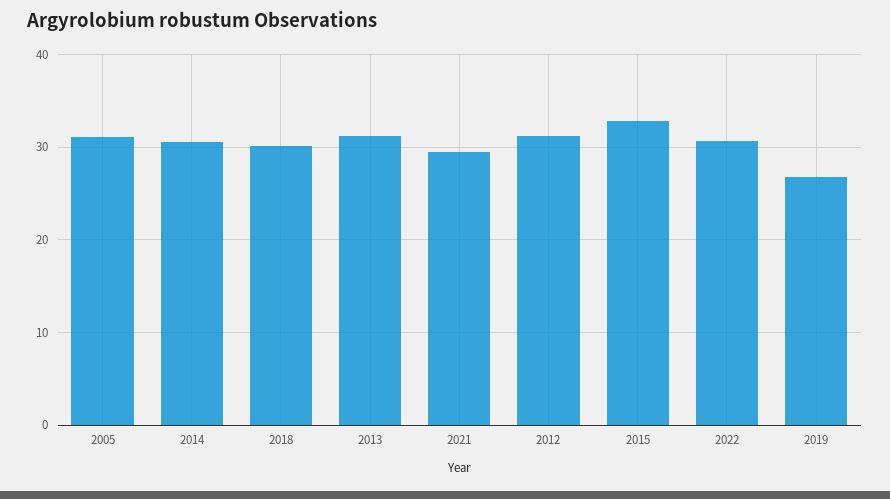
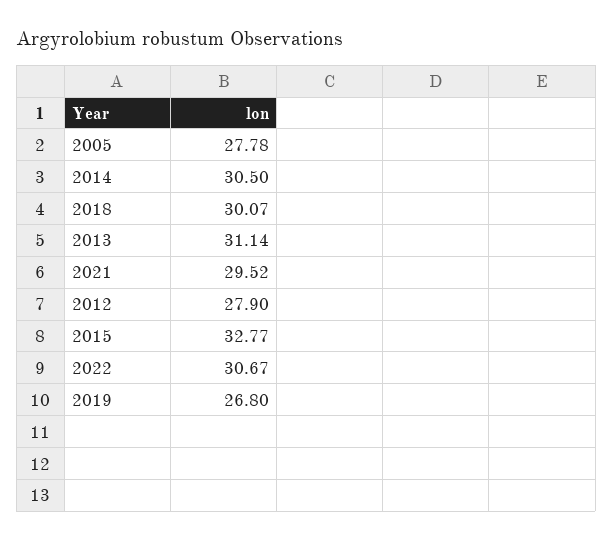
2005: 31 -> 27.78
2012: 31 -> 27.9

